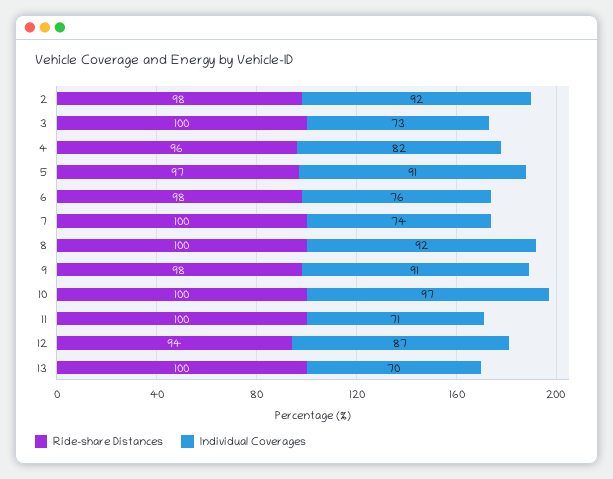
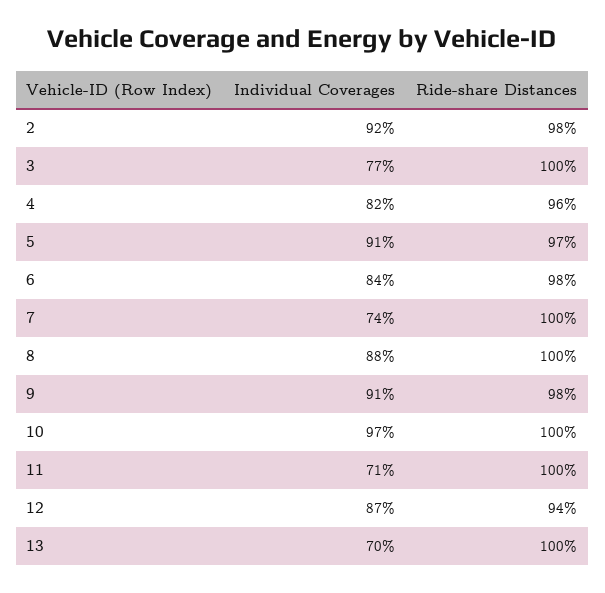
Individual Coverages, 3: 73 -> 77
Individual Coverages, 6: 76 -> 84
Individual Coverages, 8: 92 -> 88

